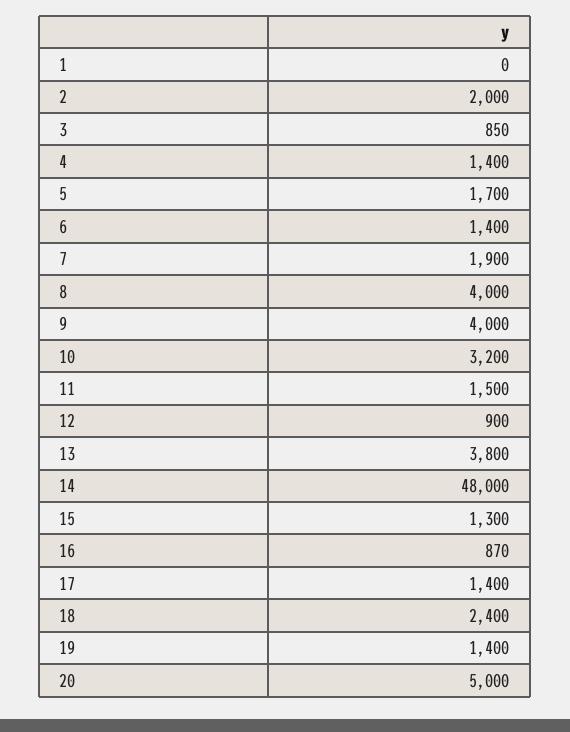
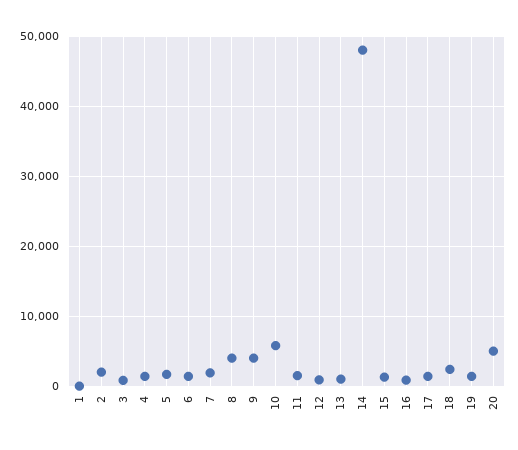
10: 3200 -> 6000
13: 3800 -> 1000

